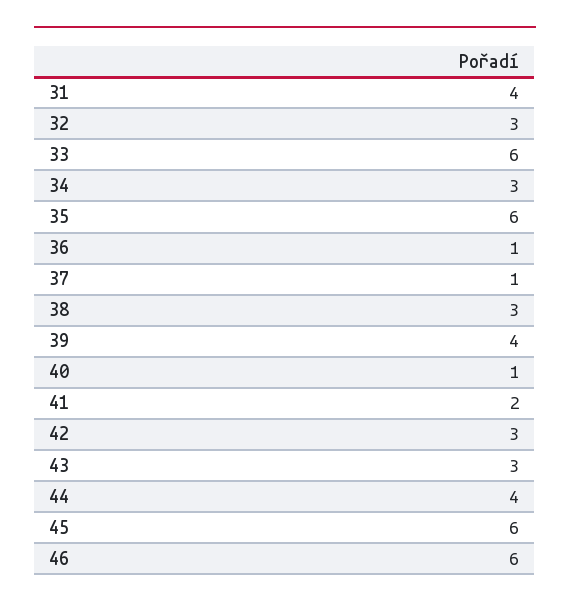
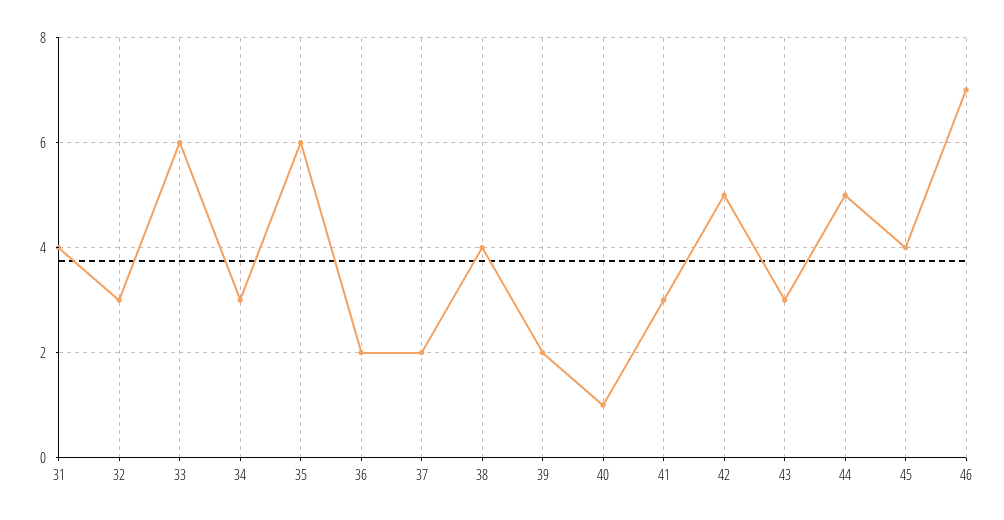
36: 1 -> 2
37: 1 -> 2
38: 3 -> 4
39: 4 -> 2
41: 2 -> 3
42: 3 -> 5
44: 4 -> 5
45: 6 -> 4
46: 6 -> 7

